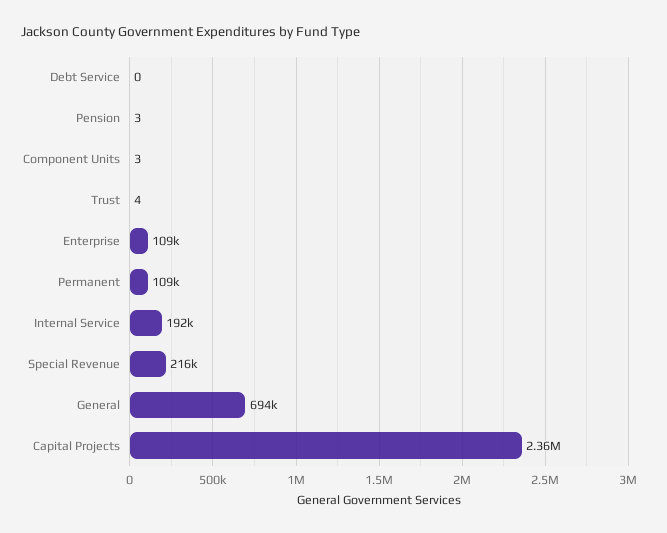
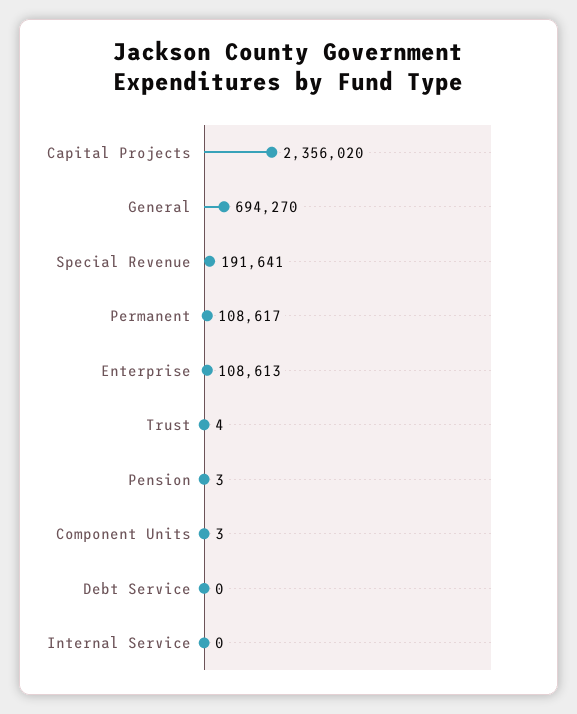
Internal Service: 192000 -> 0
Special Revenue: 216000 -> 191641

